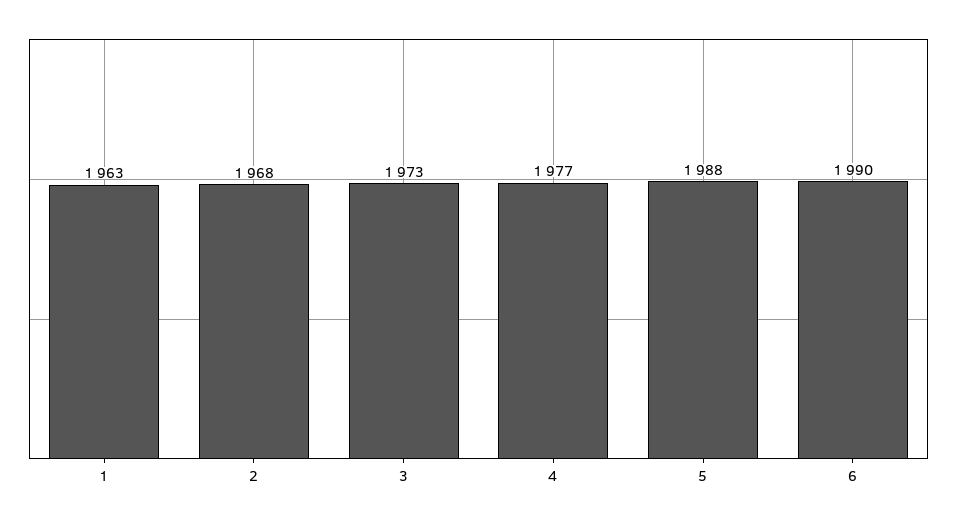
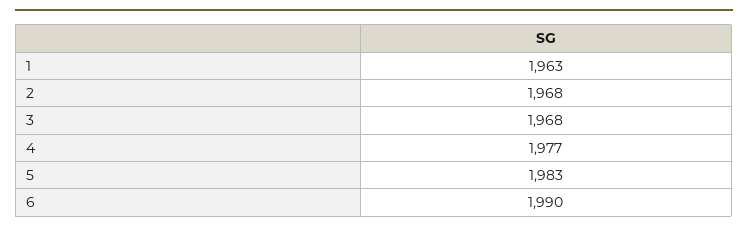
3: 1973 -> 1968
5: 1988 -> 1983

